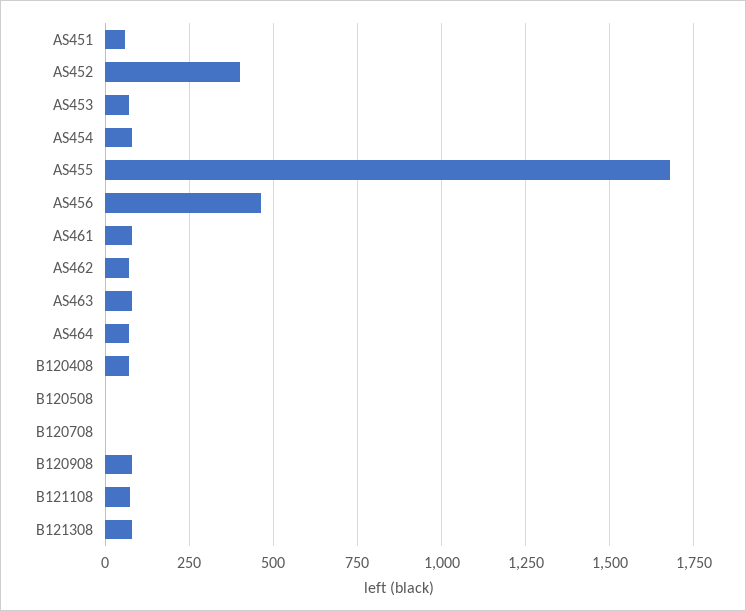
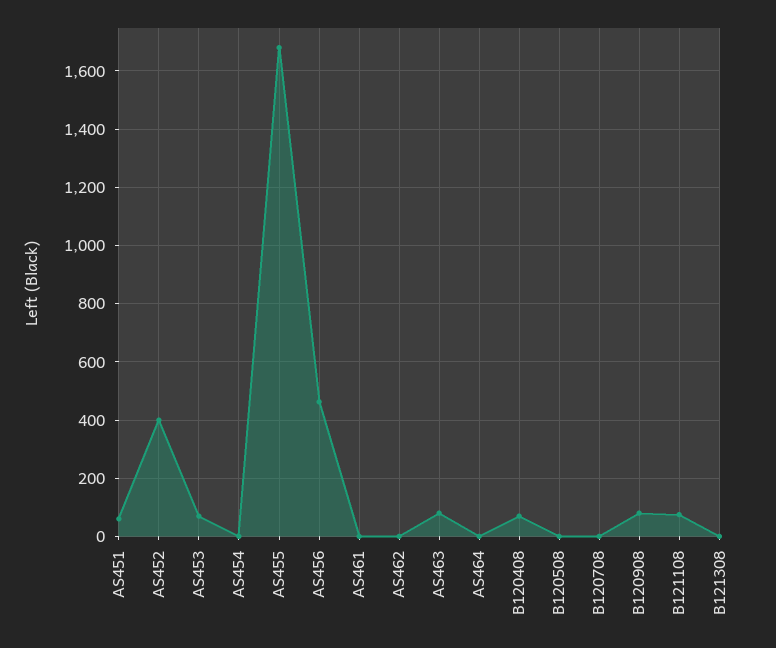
AS454: 75 -> 0
AS461: 75 -> 0
AS462: 75 -> 0
AS464: 75 -> 0
B121308: 75 -> 0

